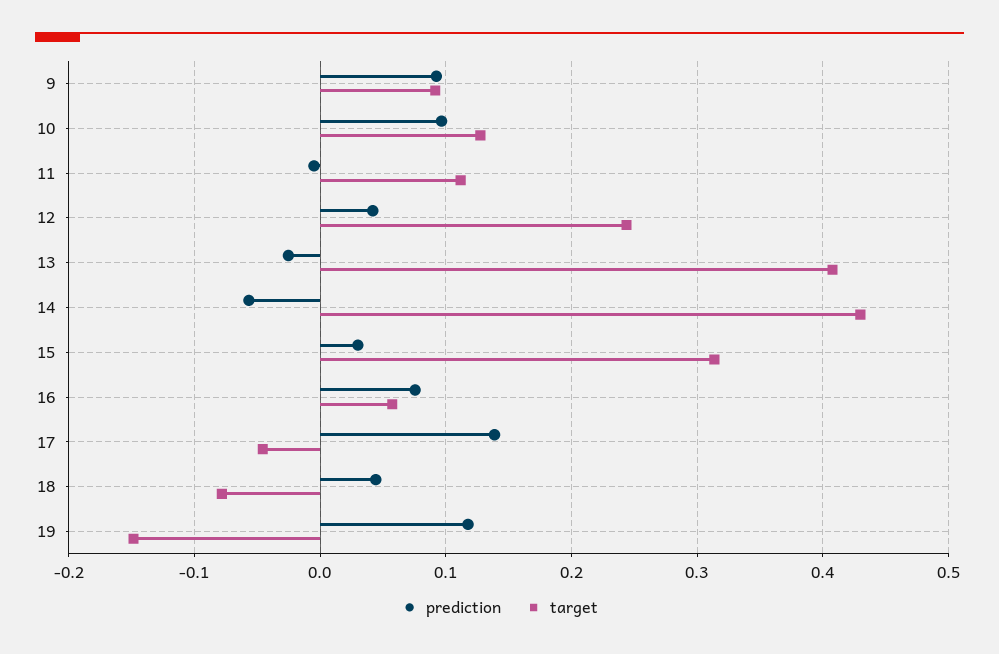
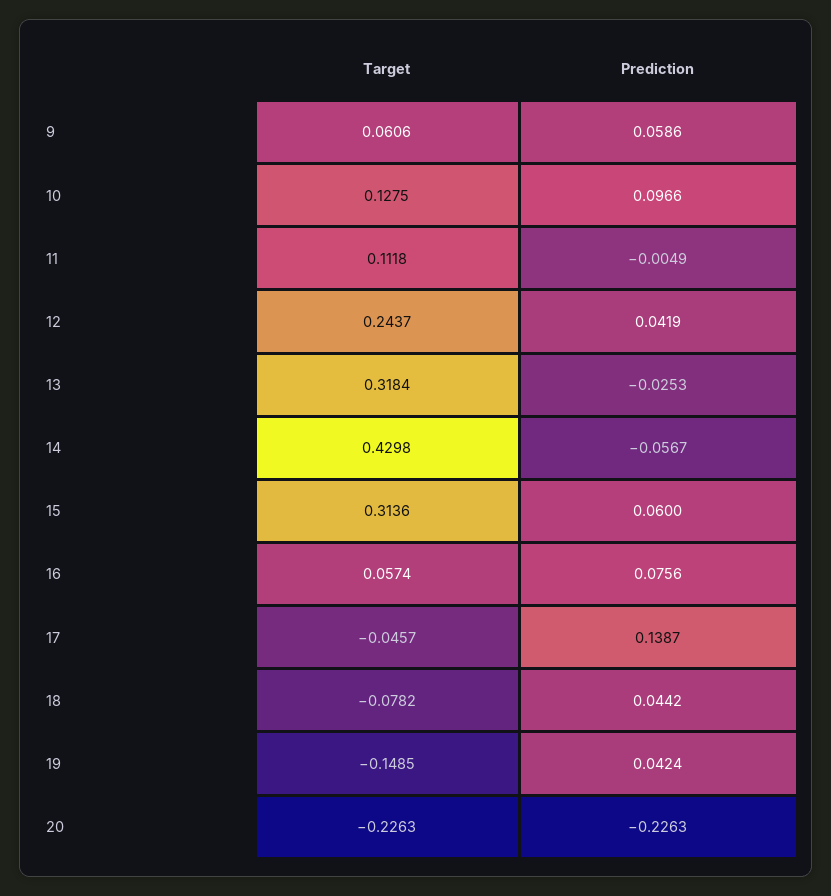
prediction, 9: 0.09 -> 0.0586
target, 9: 0.09 -> 0.0606
target, 13: 0.41 -> 0.3184
prediction, 15: 0.03 -> 0.06
prediction, 19: 0.12 -> 0.0424
target, 20: none -> -0.2263
prediction, 20: none -> -0.2263

